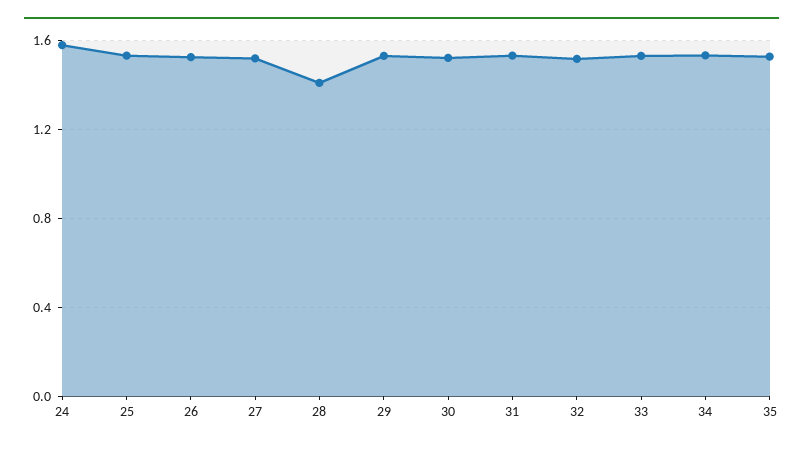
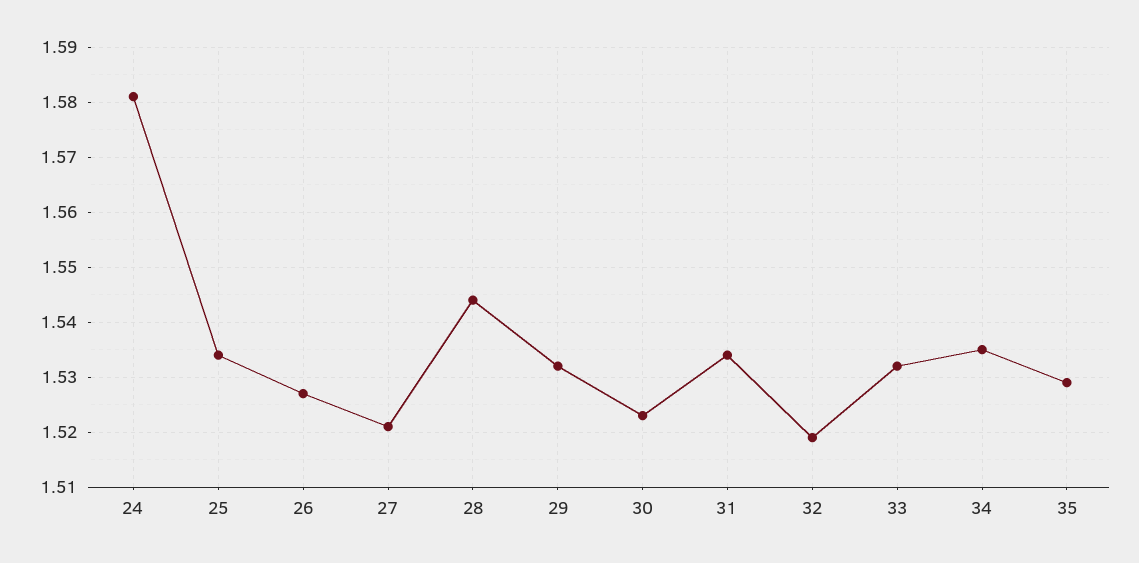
28: 1.4 -> 1.545

